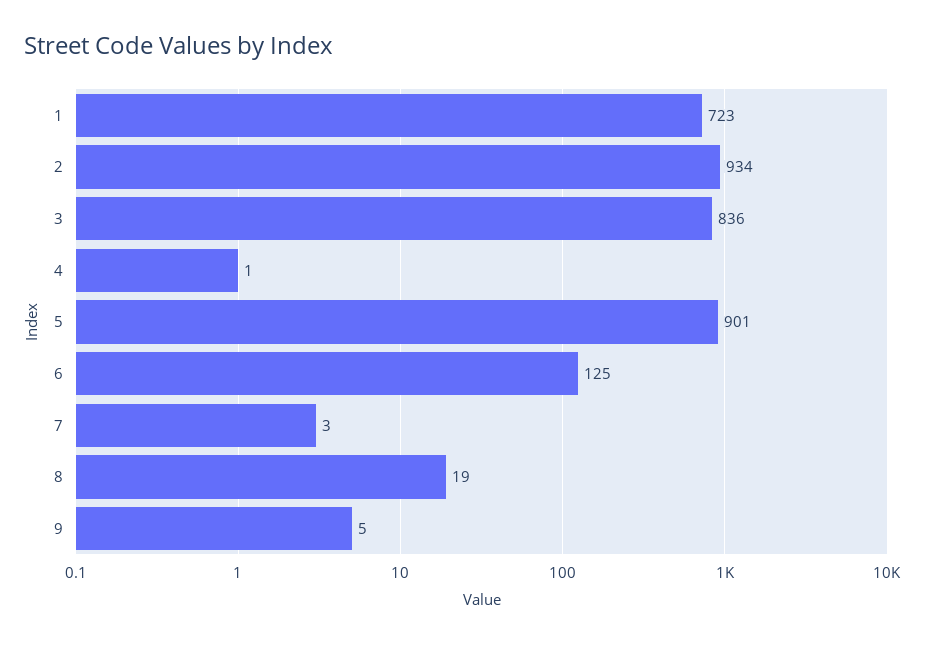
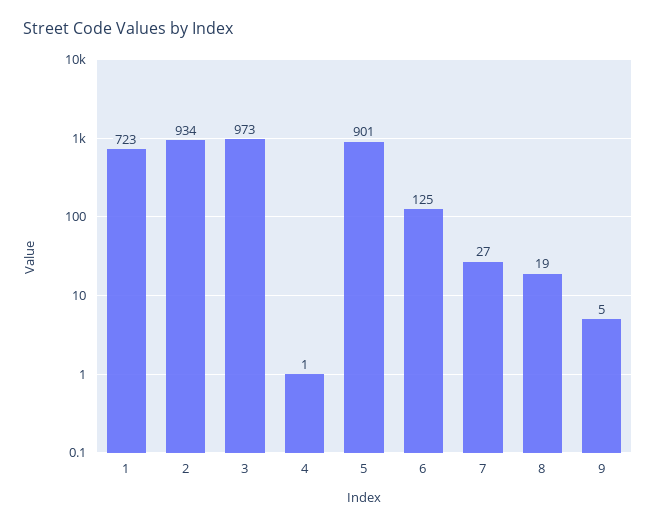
3: 836 -> 973
7: 3 -> 27

